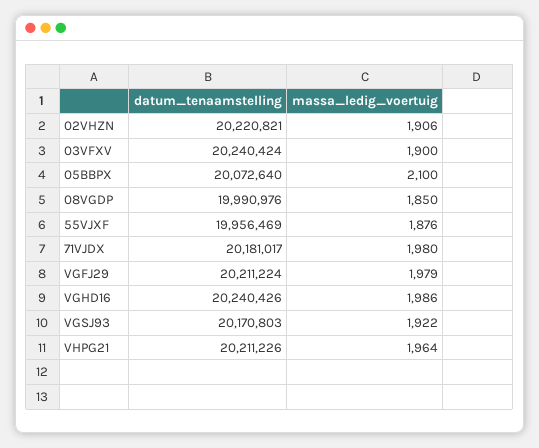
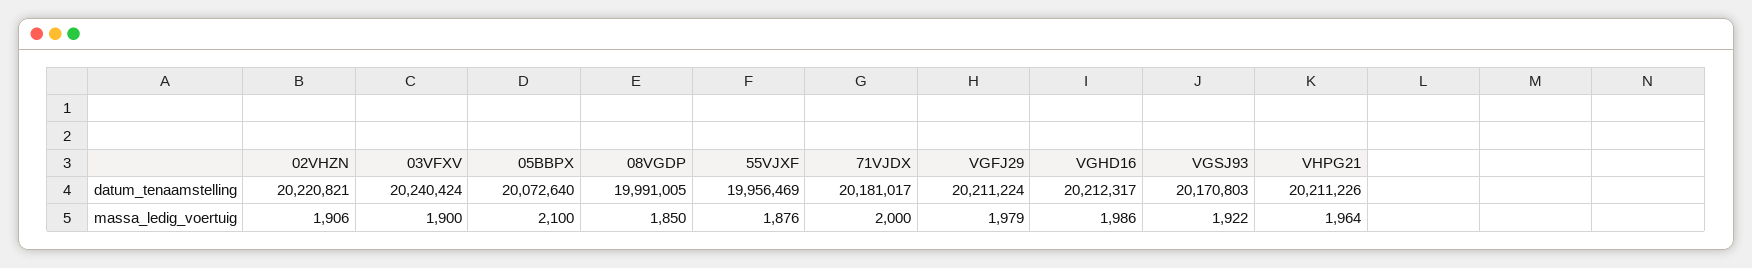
datum_tenaamstelling, 08VGDP: 19990976 -> 19991005
massa_ledig_voertuig, 71VJDX: 1980 -> 2000
datum_tenaamstelling, VGHD16: 20240426 -> 20212317

